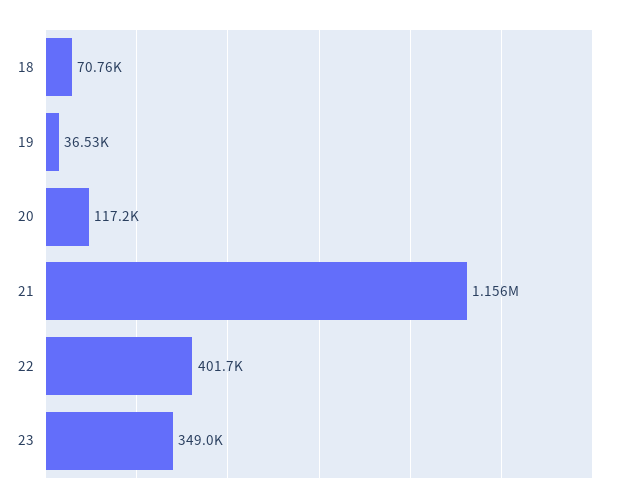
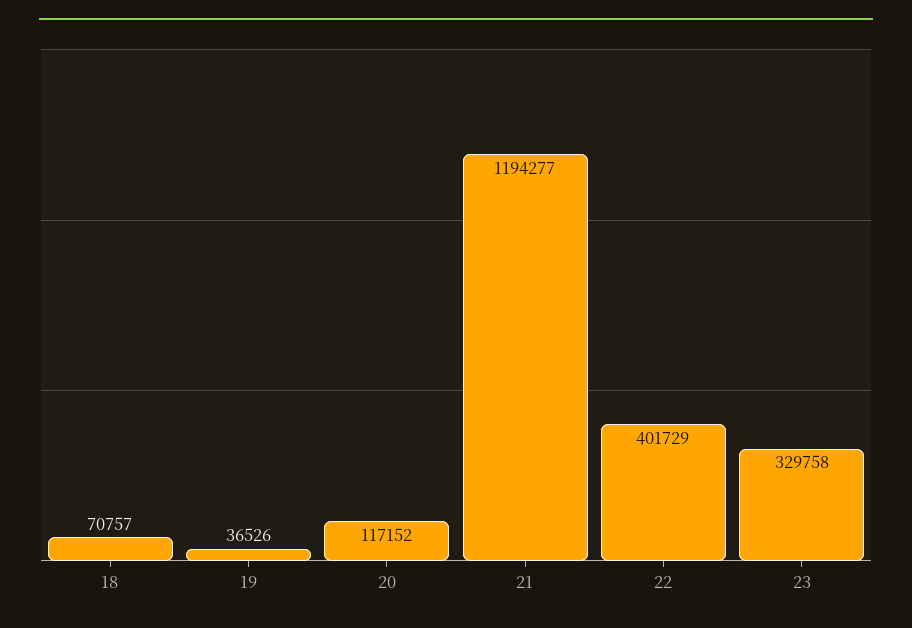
21: 1156000 -> 1194277
23: 349000 -> 329758

